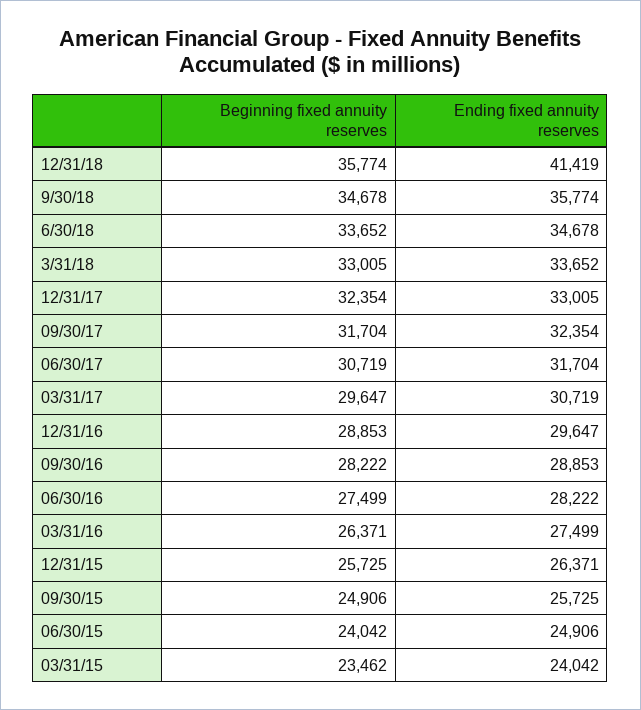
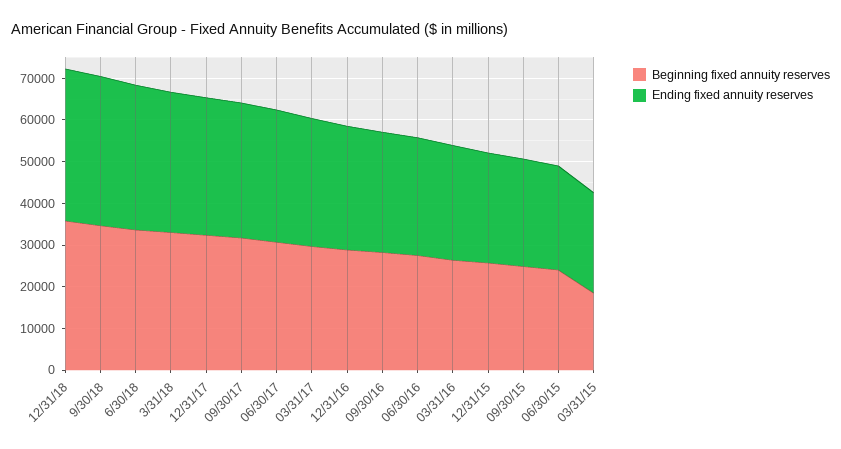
Ending fixed annuity reserves, 12/31/18: 41419 -> 36000
Beginning fixed annuity reserves, 03/31/15: 23462 -> 18000

